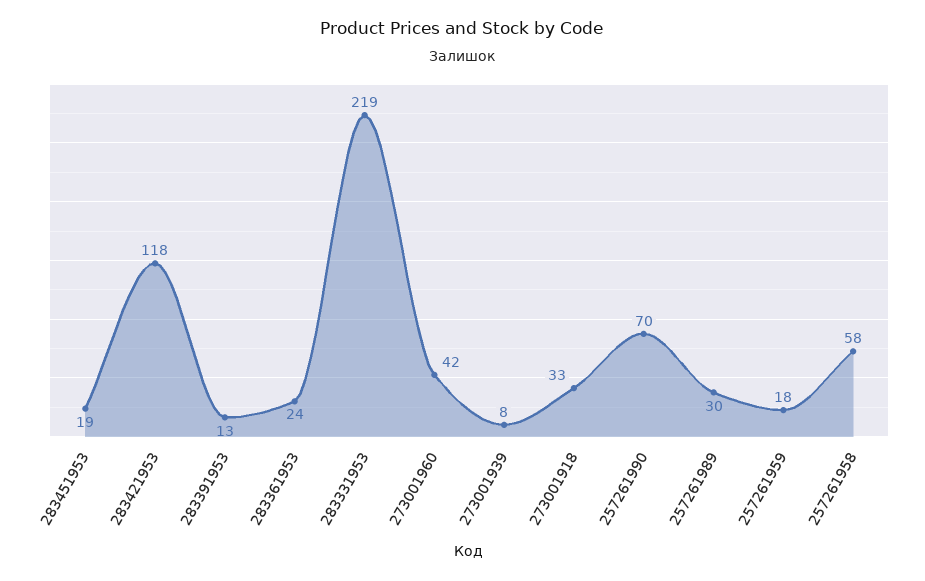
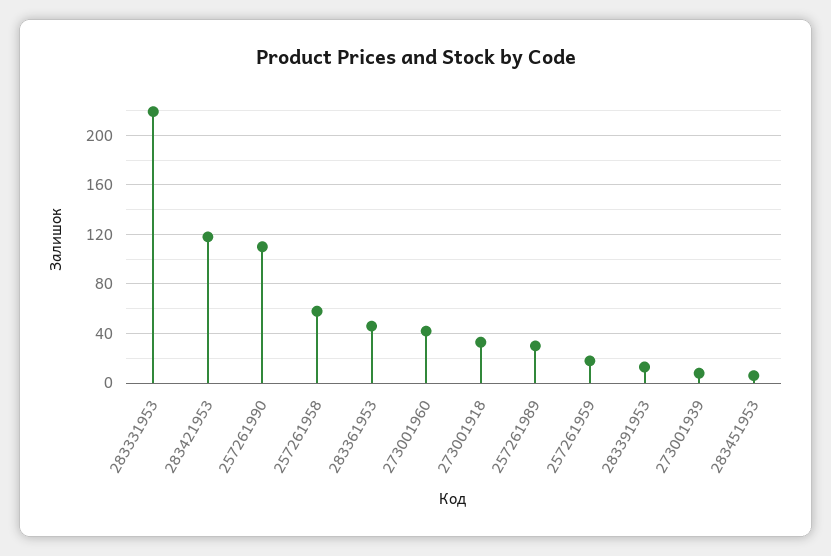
283451953: 19 -> 5
283361953: 24 -> 45
257261990: 70 -> 110

